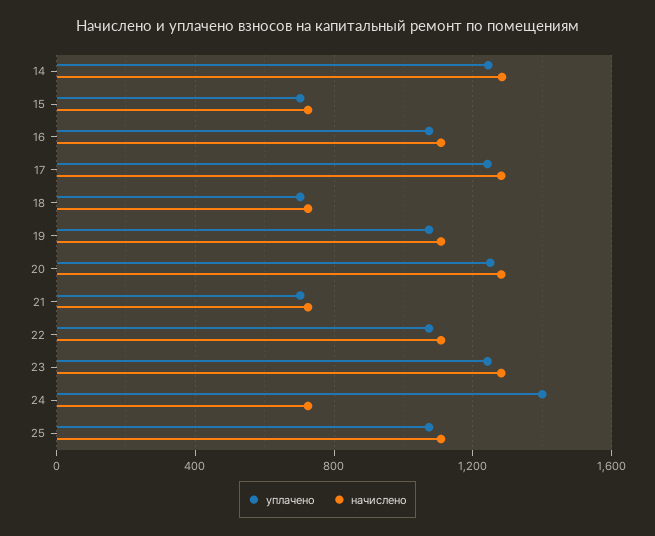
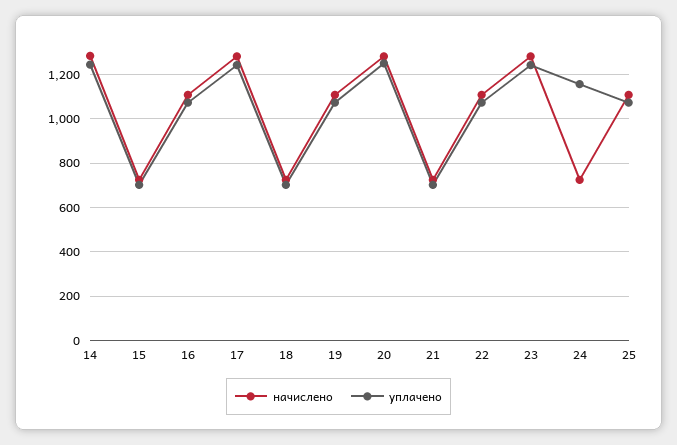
уплачено, 24: 1400 -> 1150

